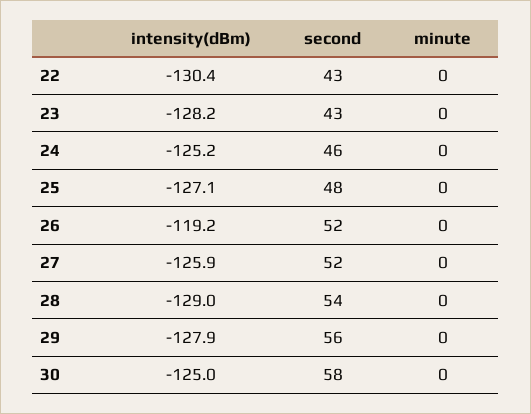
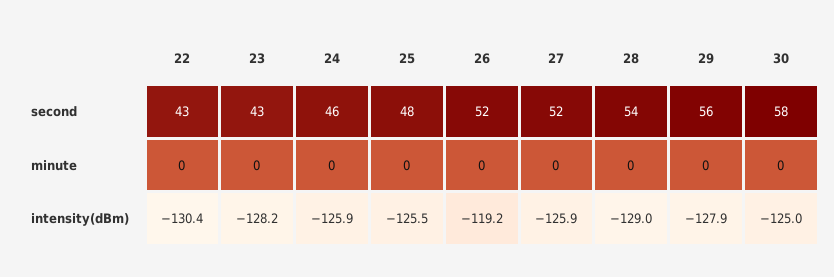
intensity(dBm), 24: -125.2 -> -125.9
intensity(dBm), 25: -127.1 -> -125.5

